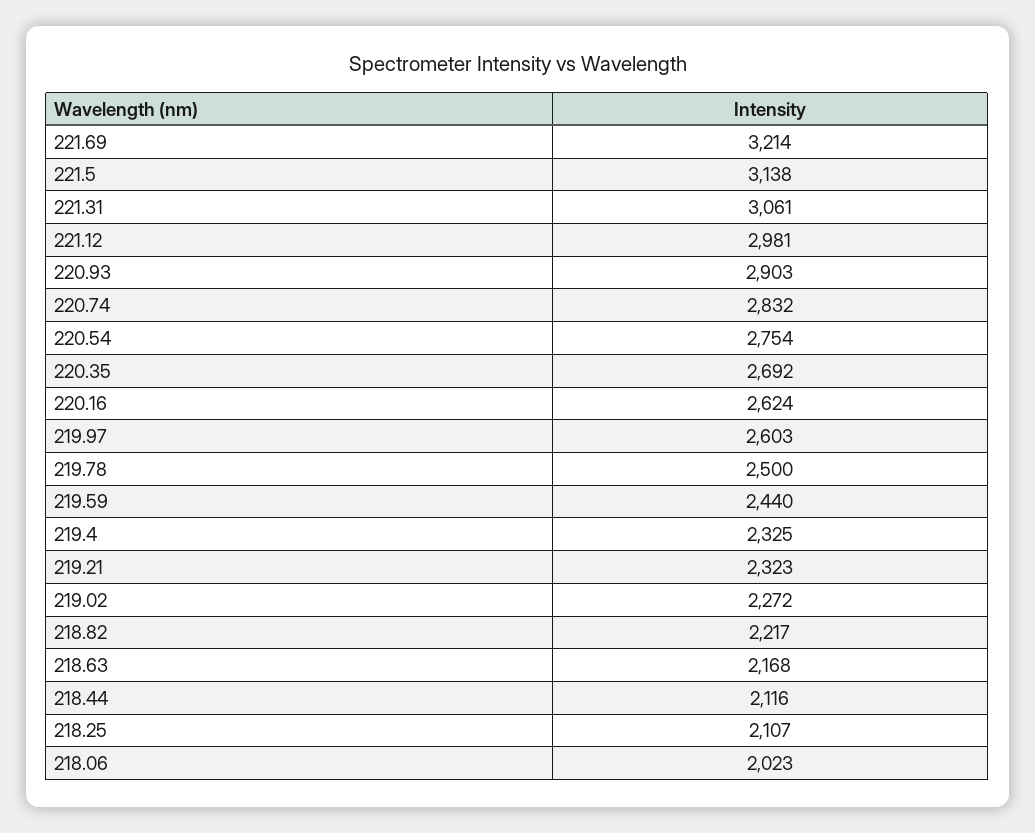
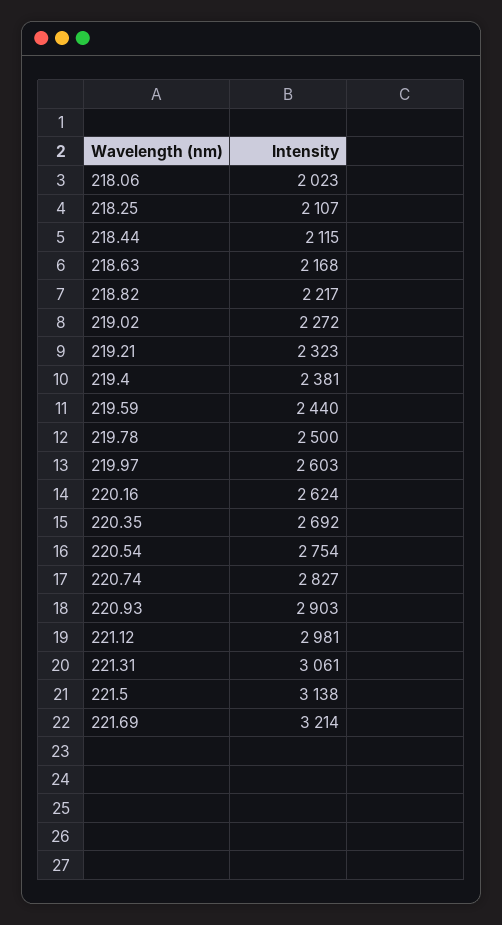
220.74: 2832 -> 2827
219.4: 2325 -> 2381
218.44: 2116 -> 2115

